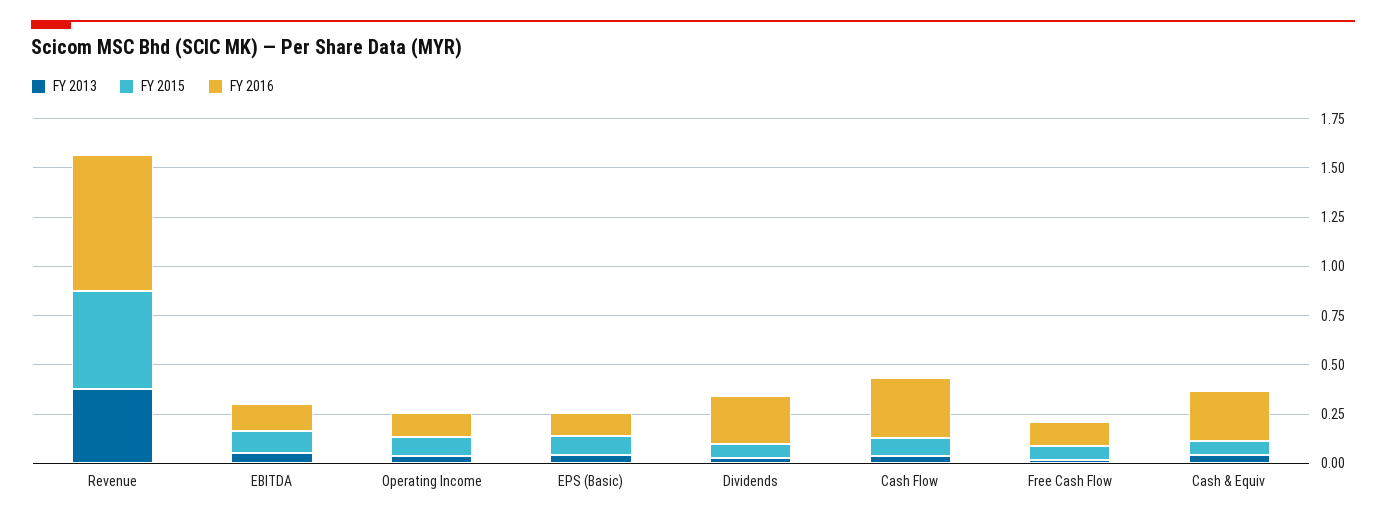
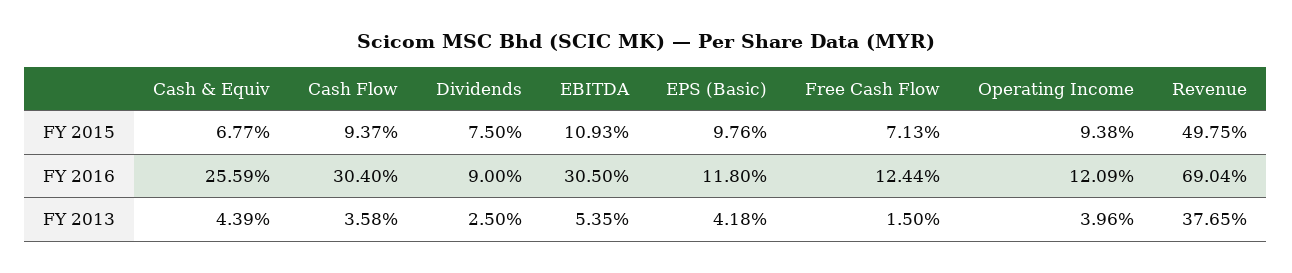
FY 2016, EBITDA: 0.15 -> 0.305
FY 2016, Dividends: 0.25 -> 0.09

